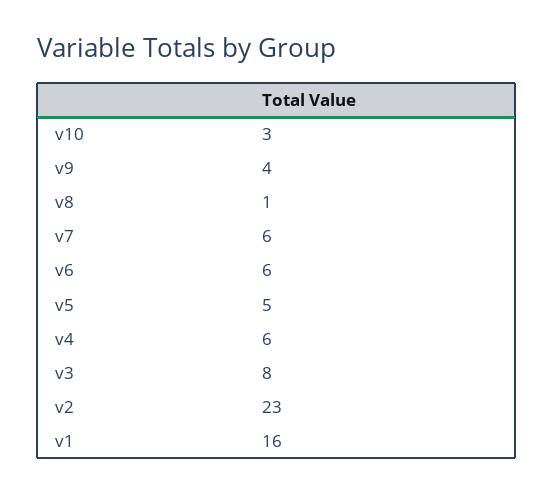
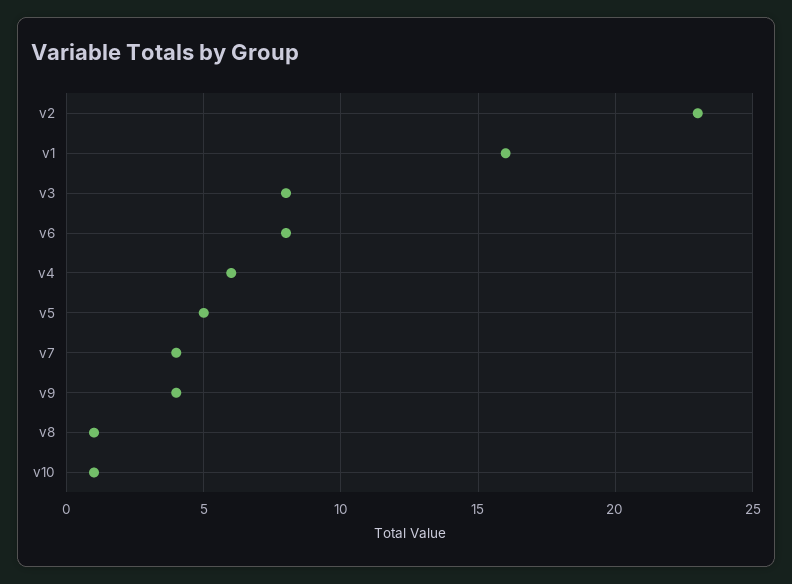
v10: 3 -> 1
v7: 6 -> 4
v6: 6 -> 8

